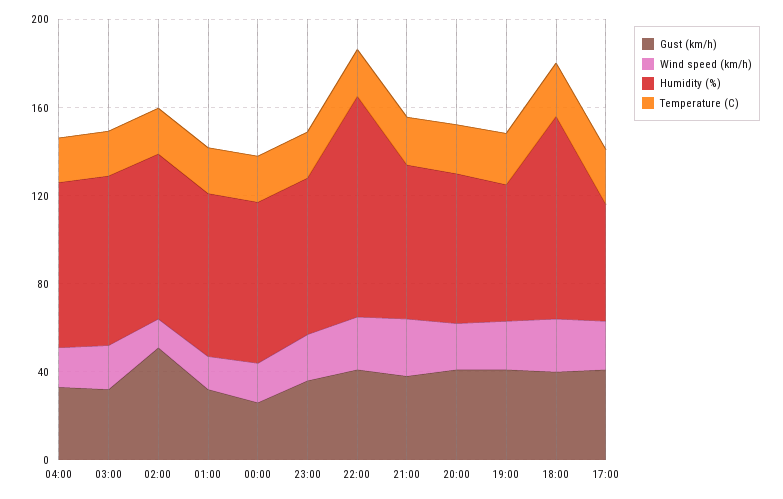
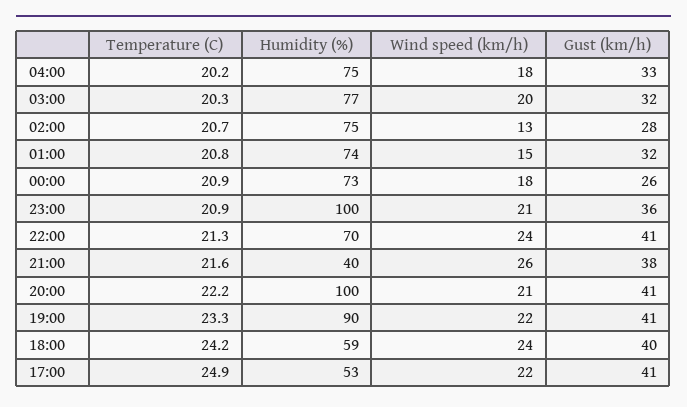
Gust (km/h), 02:00: 50 -> 28
Humidity (%), 23:00: 70 -> 100
Humidity (%), 22:00: 100 -> 70
Humidity (%), 21:00: 70 -> 40
Humidity (%), 20:00: 70 -> 100
Humidity (%), 19:00: 60 -> 90
Humidity (%), 18:00: 90 -> 59

